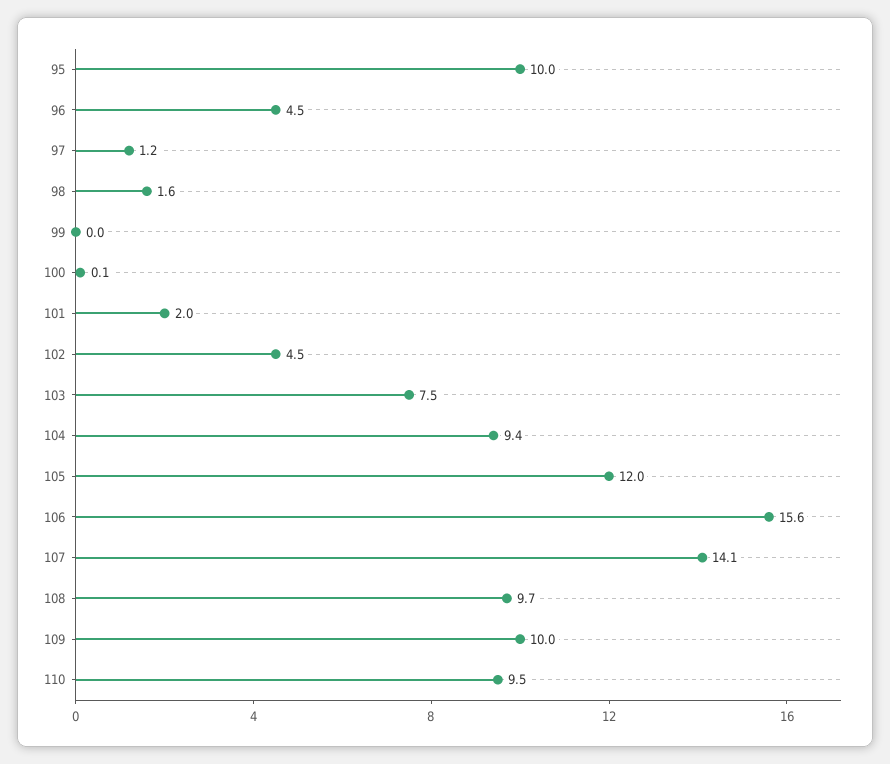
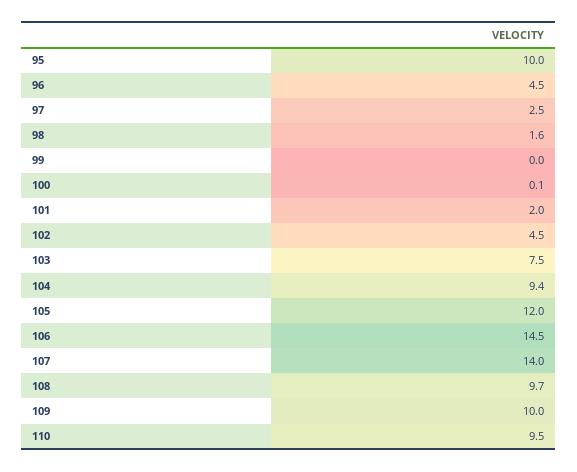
97: 1.2 -> 2.5
106: 15.6 -> 14.5
107: 14.1 -> 14

